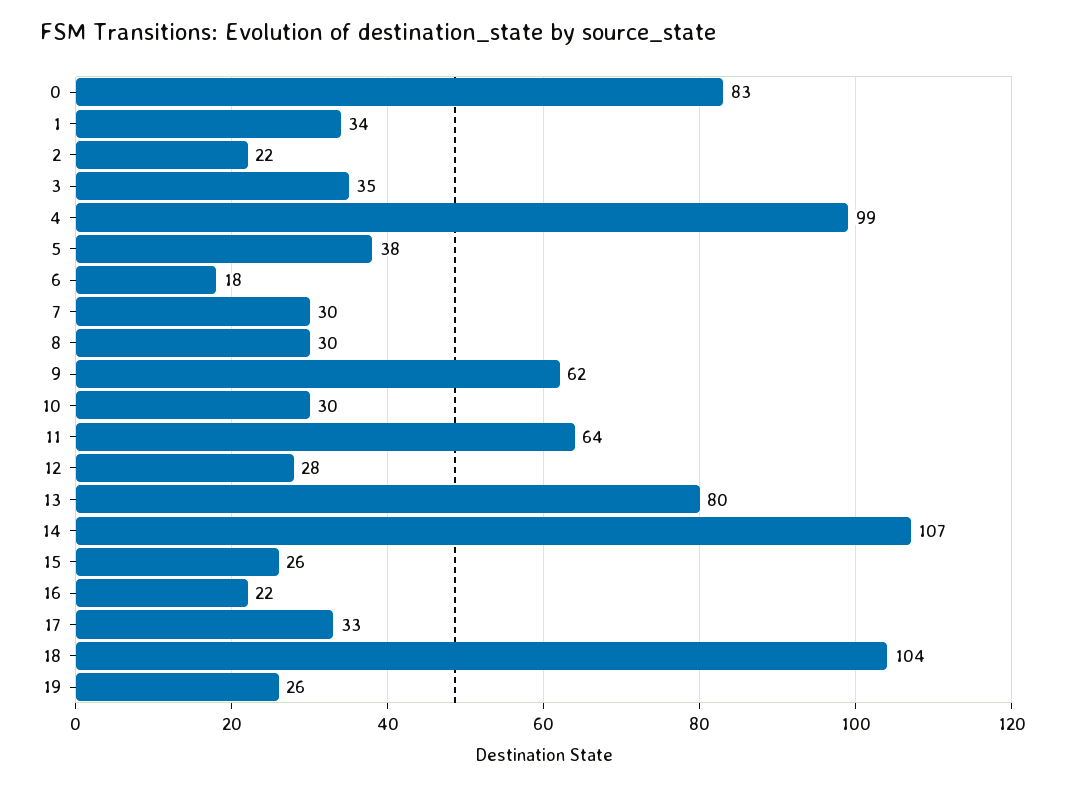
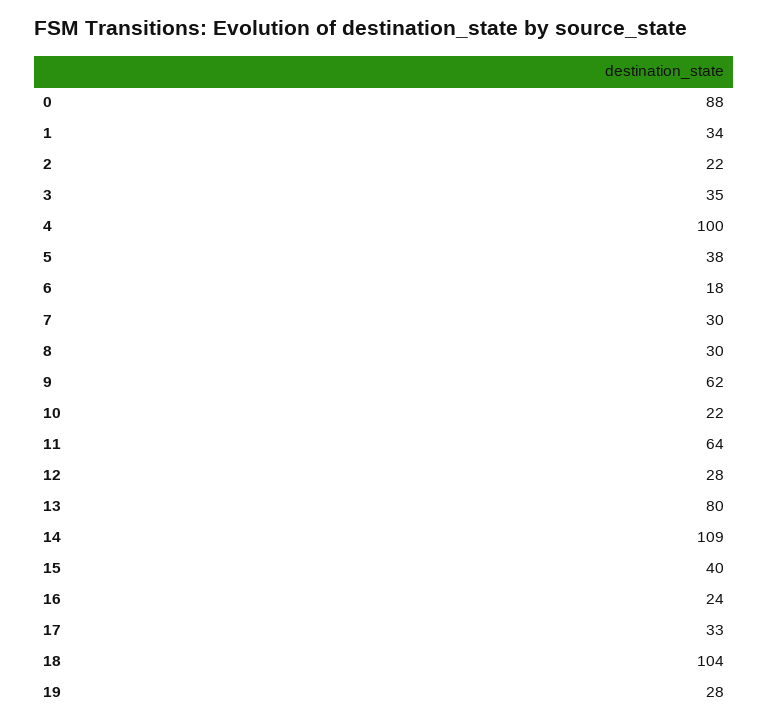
0: 83 -> 88
4: 99 -> 100
10: 30 -> 22
14: 107 -> 109
15: 26 -> 40
16: 22 -> 24
19: 26 -> 28

